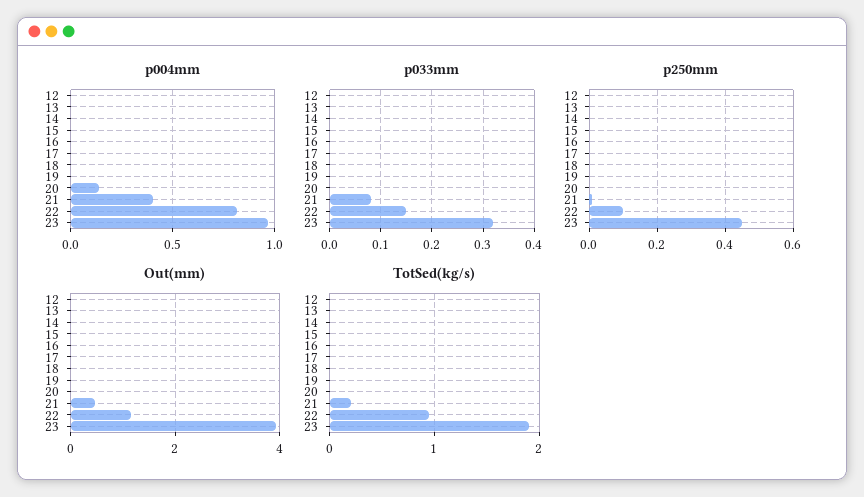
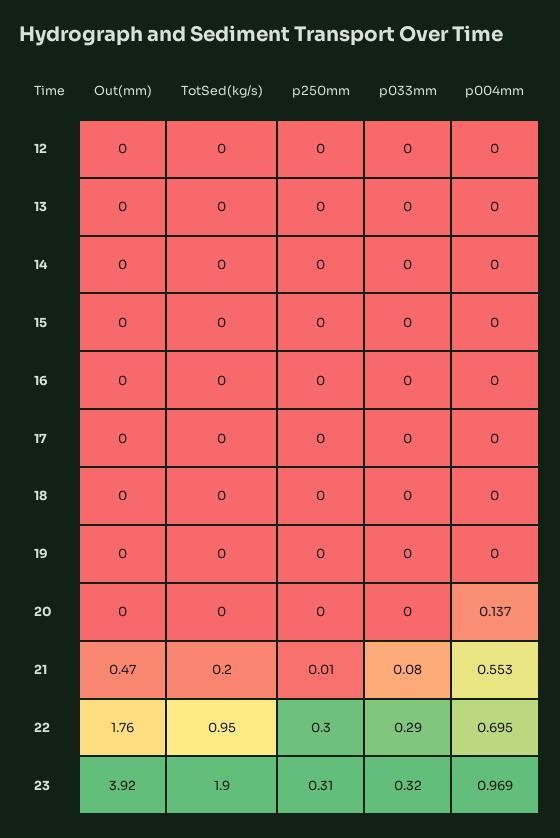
p004mm, 21: 0.4 -> 0.553
p004mm, 22: 0.8 -> 0.695
p033mm, 22: 0.15 -> 0.29
p250mm, 22: 0.1 -> 0.3
p250mm, 23: 0.45 -> 0.31
Out(mm), 22: 1.2 -> 1.76

